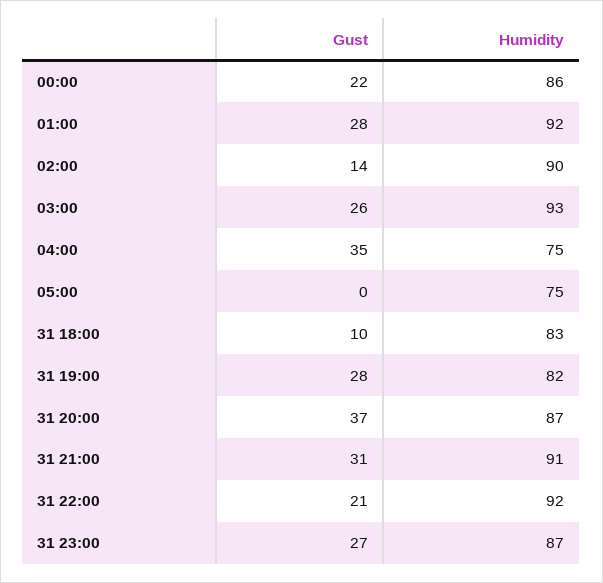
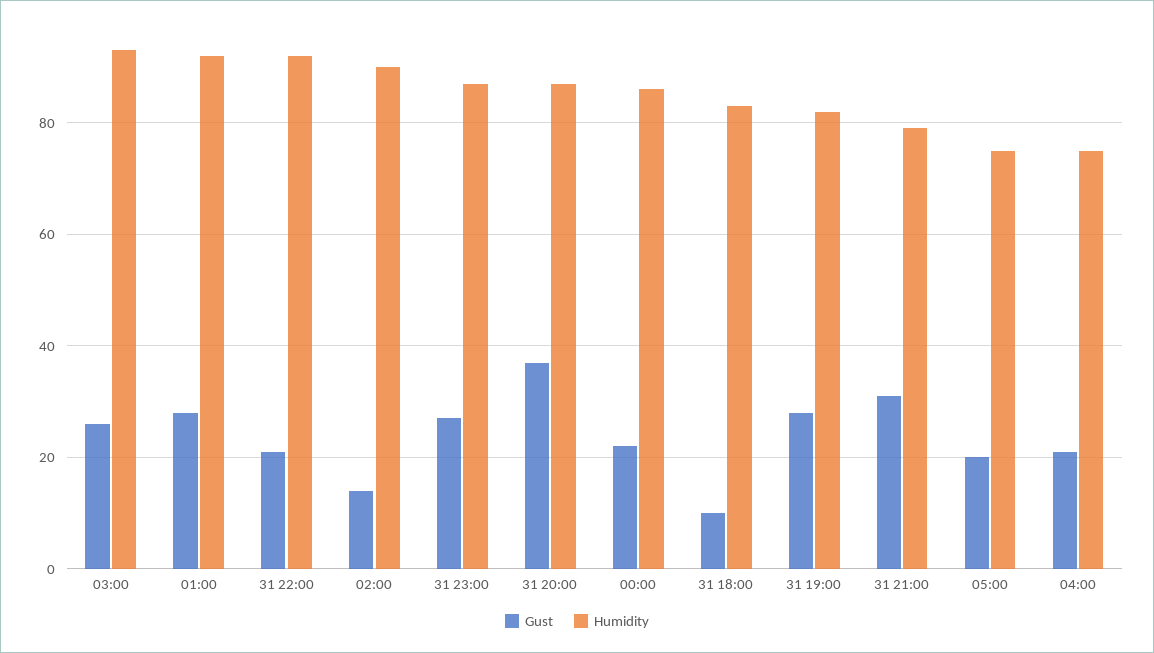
Gust, 04:00: 35 -> 20
Gust, 05:00: 0 -> 20
Humidity, 31 21:00: 91 -> 80

